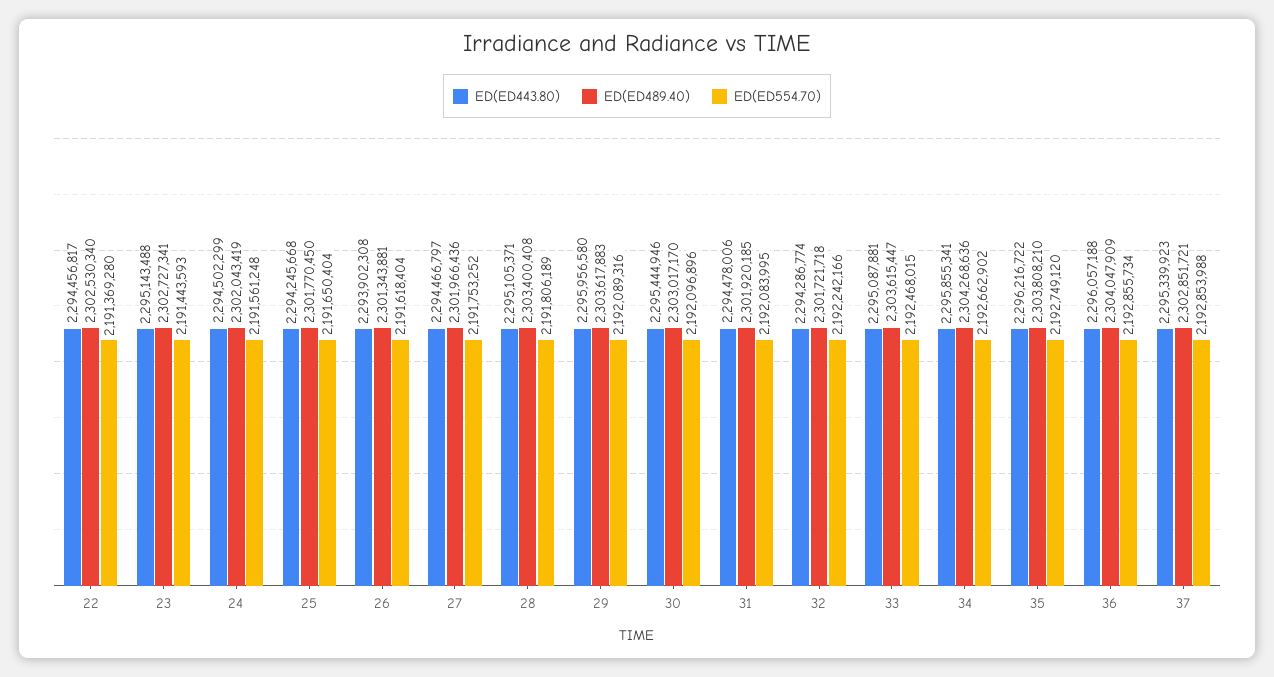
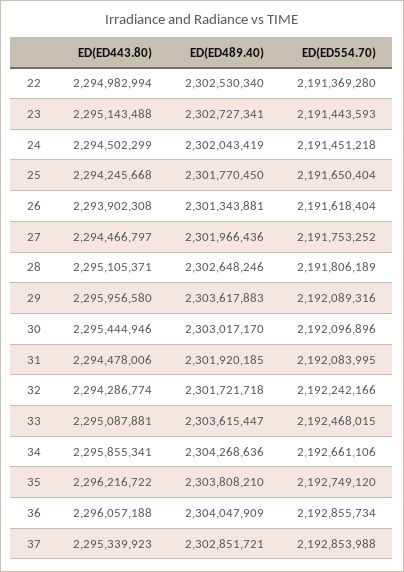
ED(ED443.80), 22: 2294456817 -> 2294982994
ED(ED554.70), 24: 2191561248 -> 2191451218
ED(ED489.40), 28: 2303400408 -> 2302648246
ED(ED554.70), 34: 2192662902 -> 2192661106

